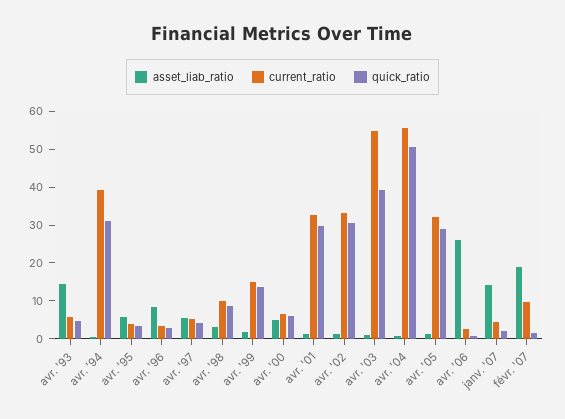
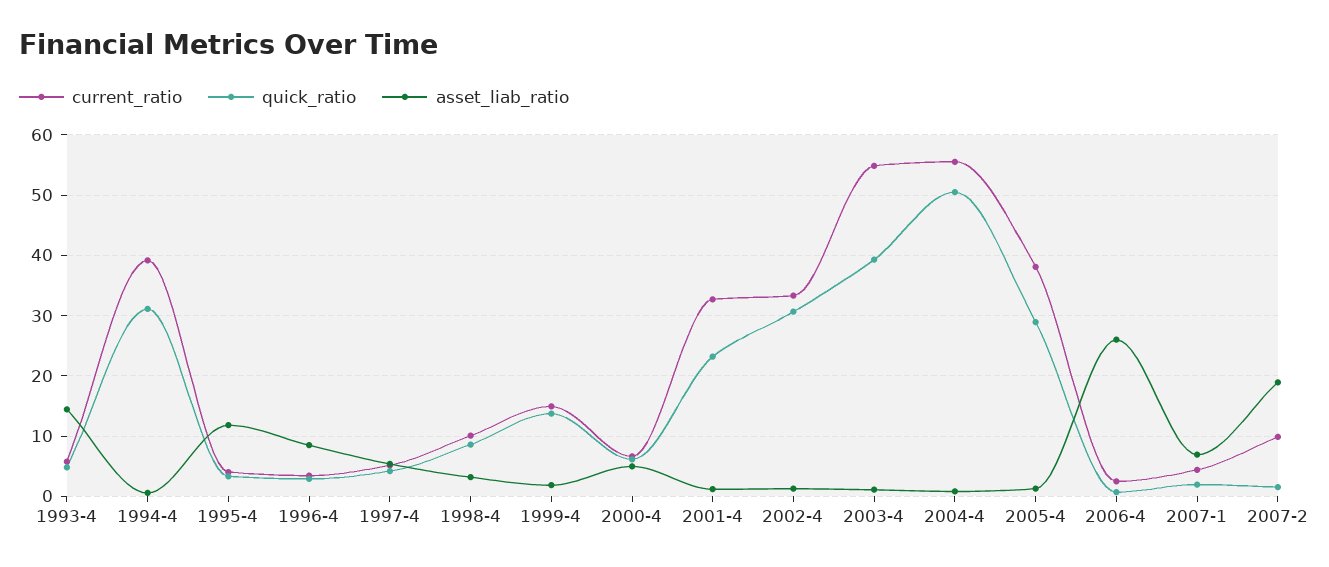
asset_liab_ratio, avr. '95: 5 -> 12
quick_ratio, avr. '01: 30 -> 23
current_ratio, avr. '05: 32.5 -> 38
asset_liab_ratio, janv. '07: 15 -> 7

